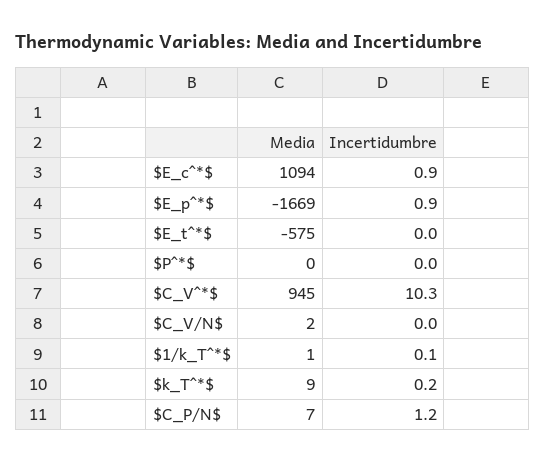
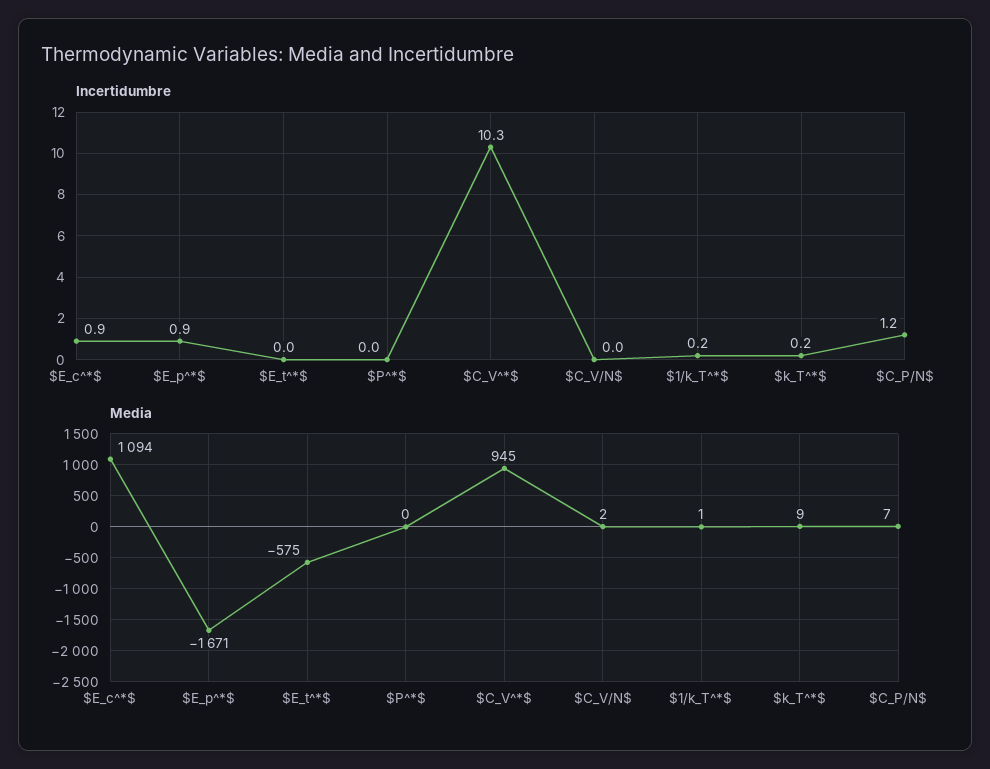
Media, $E_p^*$: -1669 -> -1671
Incertidumbre, $1/k_T^*$: 0.1 -> 0.2

